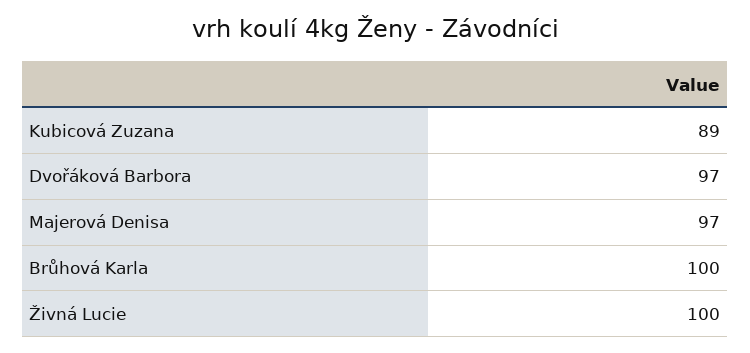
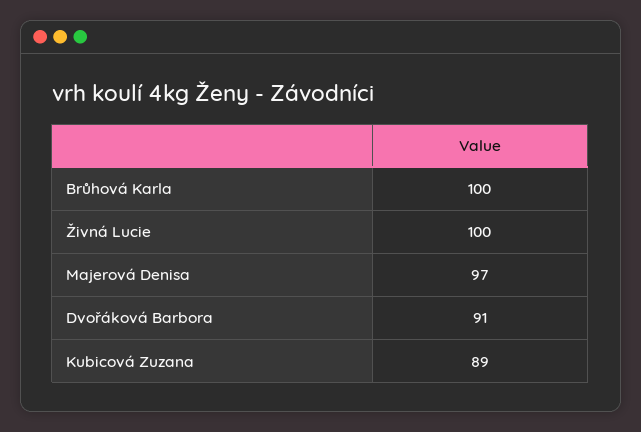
Dvořáková Barbora: 97 -> 91

